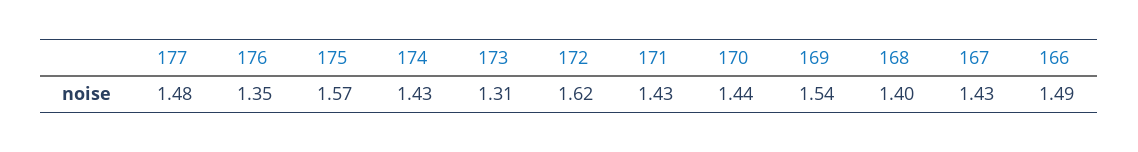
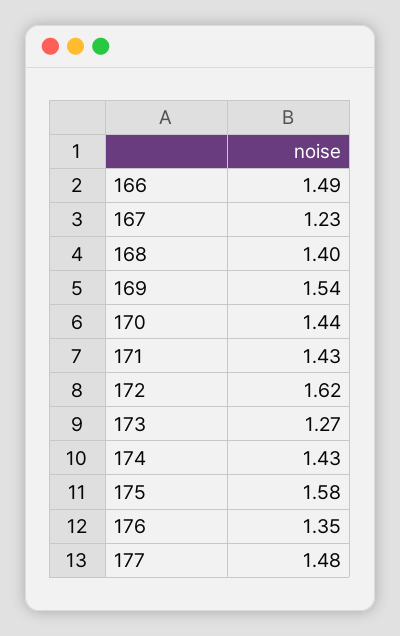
175: 1.57 -> 1.58
173: 1.31 -> 1.27
167: 1.43 -> 1.23

